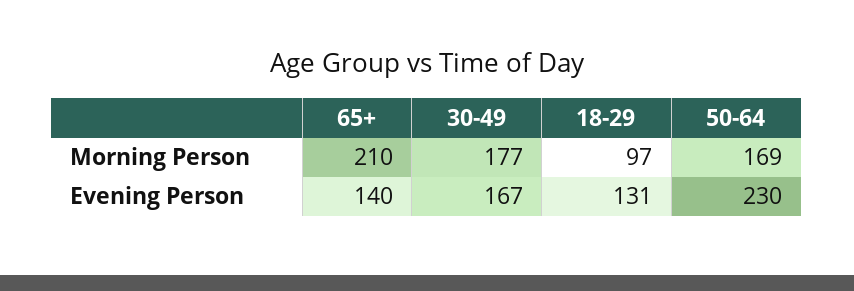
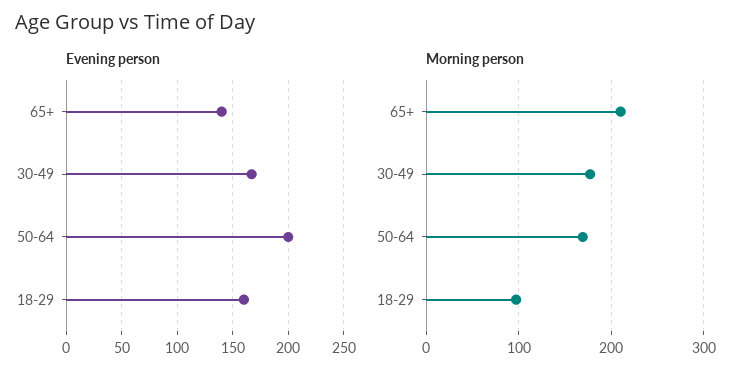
Evening Person, 18-29: 131 -> 160
Evening Person, 50-64: 230 -> 200

